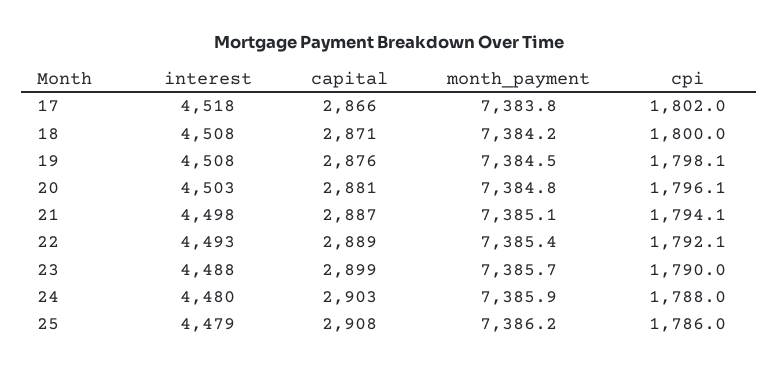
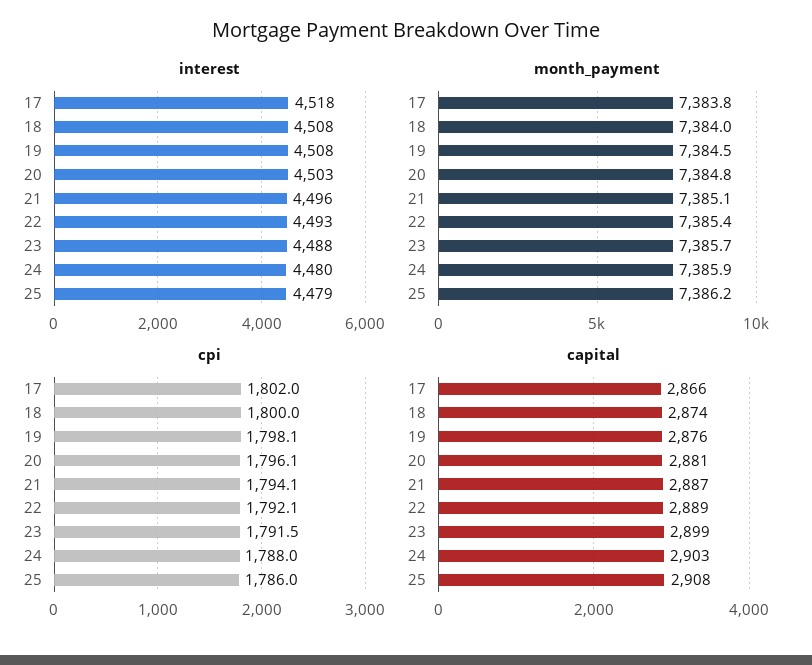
capital, 18: 2871 -> 2874
month_payment, 18: 7384.2 -> 7384
interest, 21: 4498 -> 4496
cpi, 23: 1790 -> 1791.5

